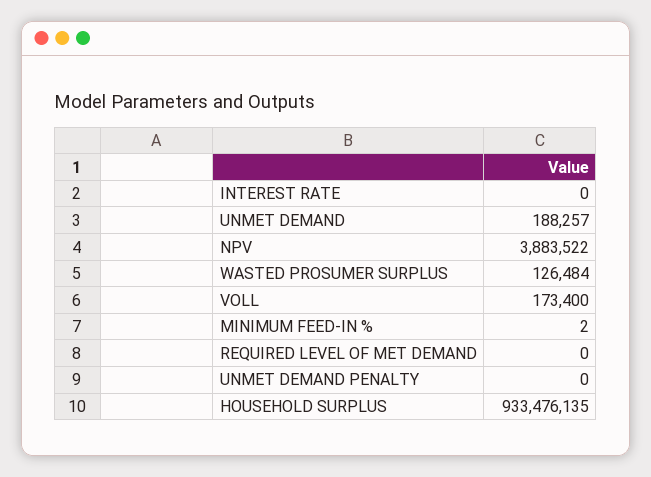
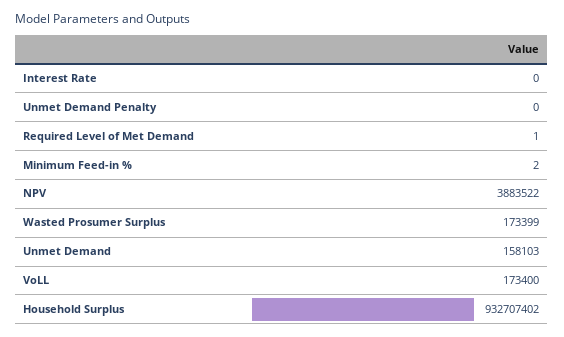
UNMET DEMAND: 188257 -> 158103
WASTED PROSUMER SURPLUS: 126484 -> 173399
REQUIRED LEVEL OF MET DEMAND: 0 -> 1
HOUSEHOLD SURPLUS: 933476135 -> 932707402

